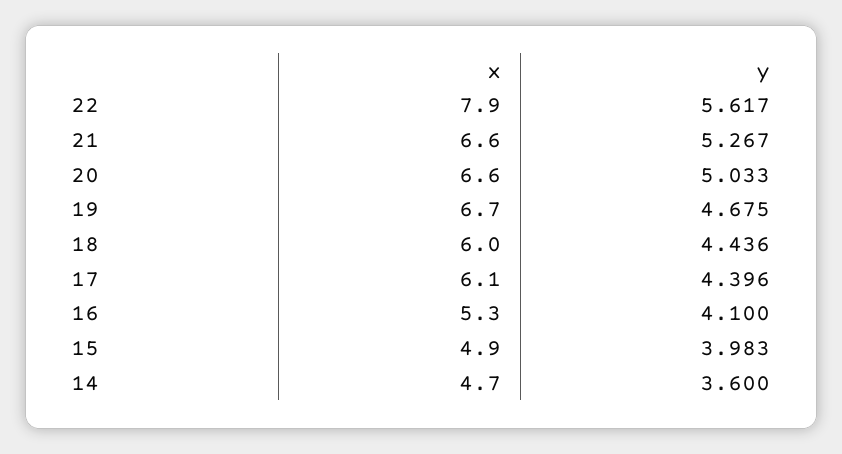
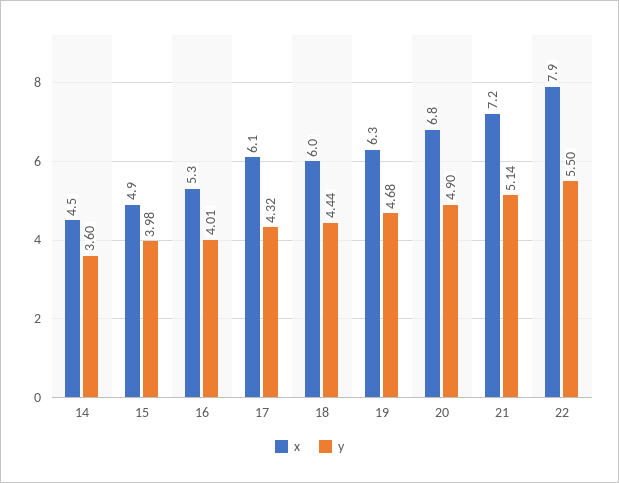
y, 22: 5.617 -> 5.5
x, 21: 6.6 -> 7.2
y, 21: 5.267 -> 5.14
x, 20: 6.6 -> 6.8
y, 20: 5.033 -> 4.9
x, 19: 6.7 -> 6.3
y, 17: 4.396 -> 4.32
y, 16: 4.1 -> 4.01
x, 14: 4.7 -> 4.5

